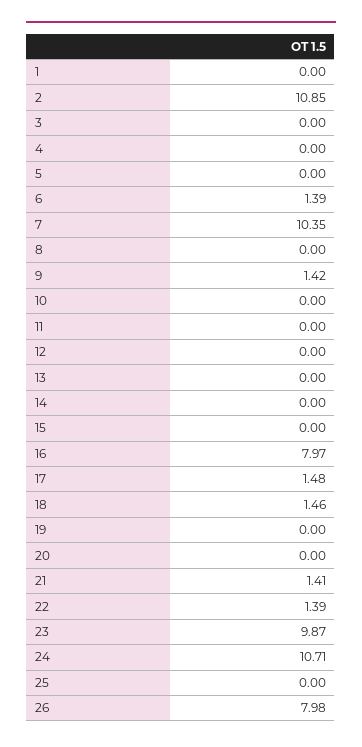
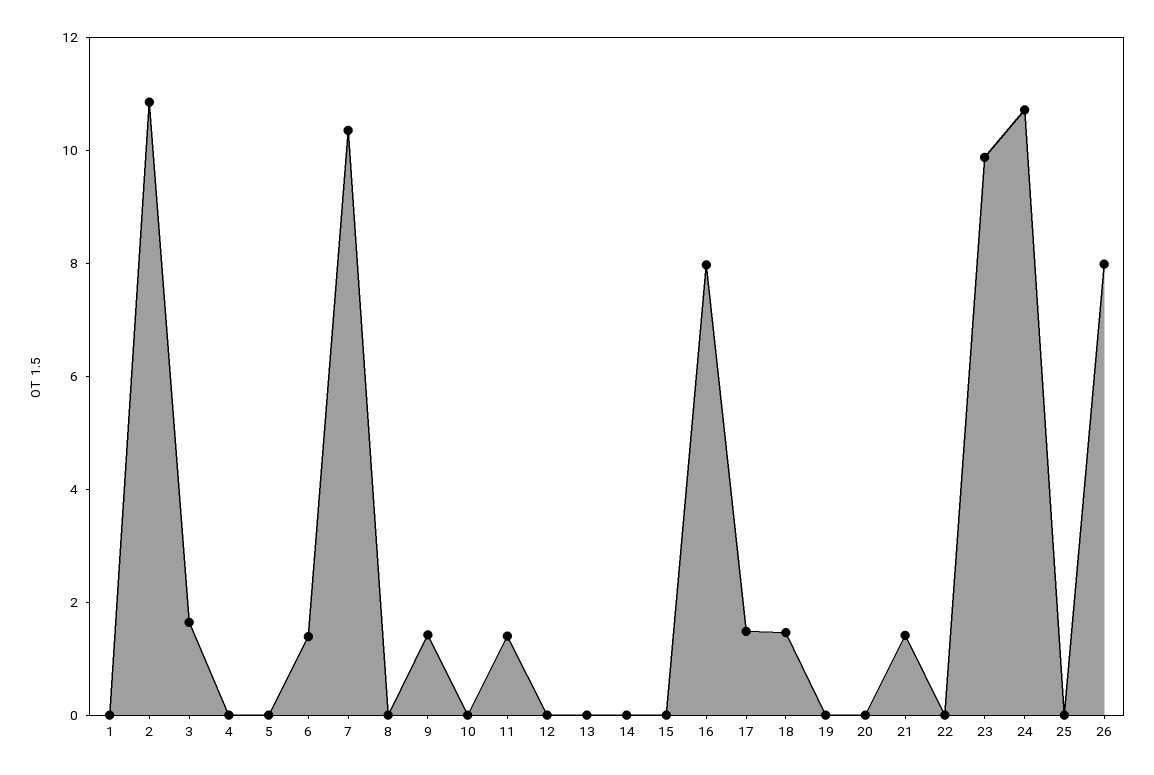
3: 0 -> 1.5
11: 0 -> 1.5
22: 1.39 -> 0

